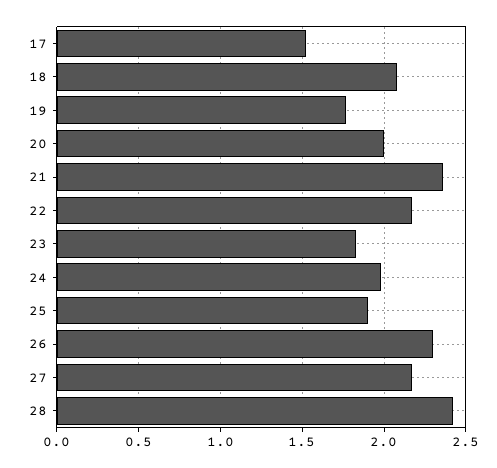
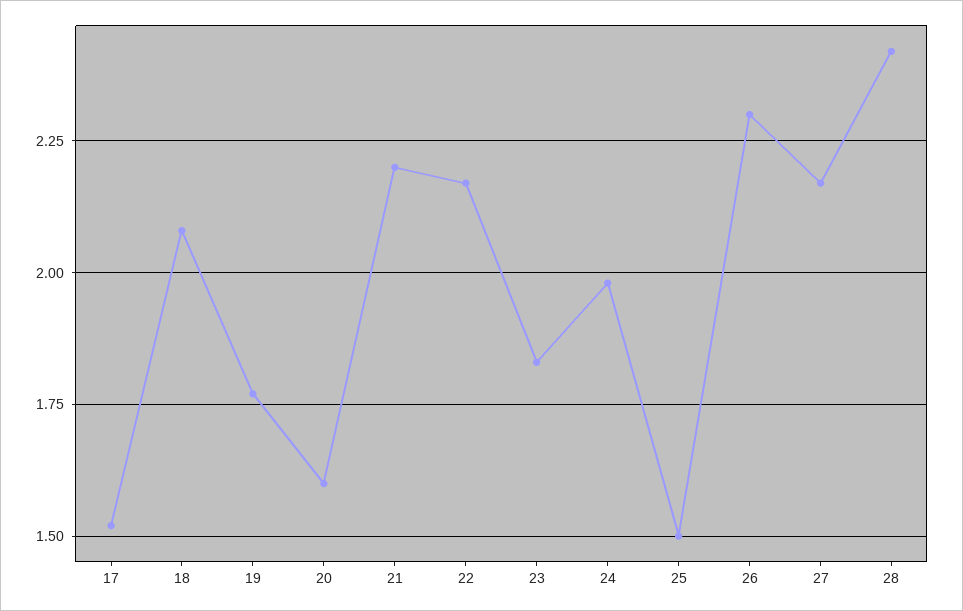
20: 2 -> 1.6
21: 2.35 -> 2.2
25: 1.9 -> 1.5

